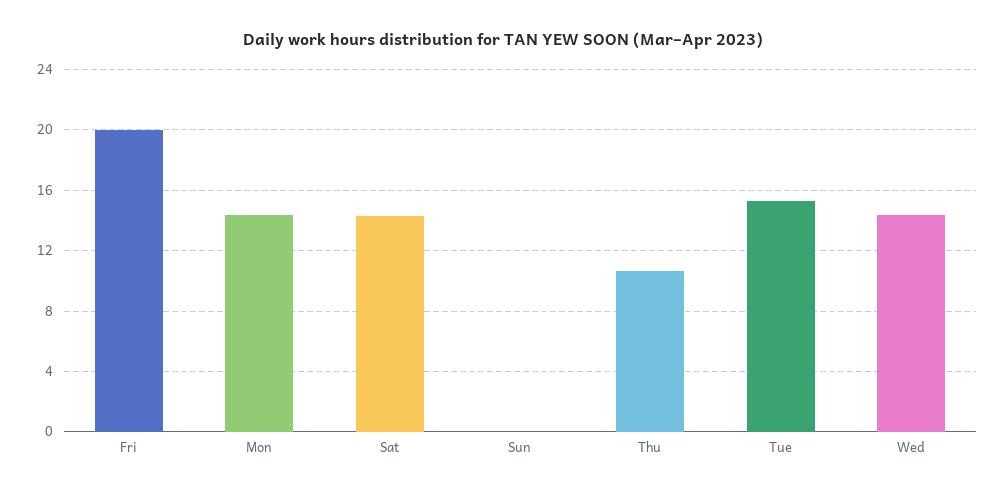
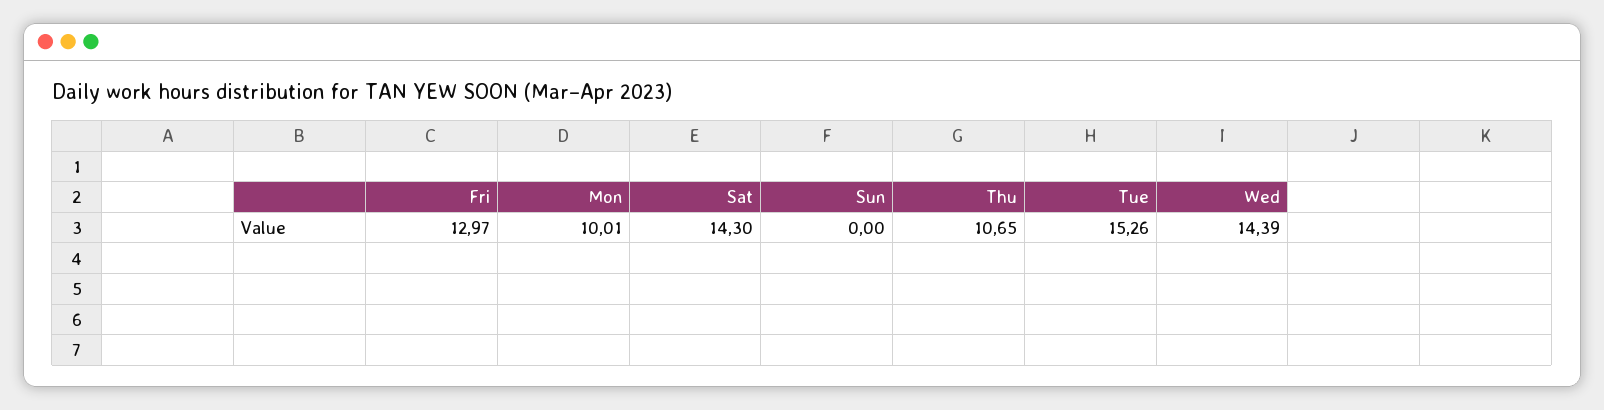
Fri: 20 -> 12.97
Mon: 14.5 -> 10.01

